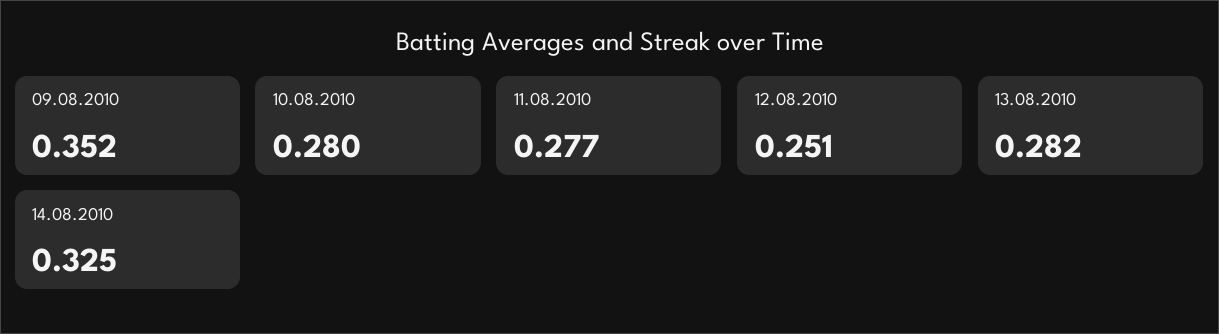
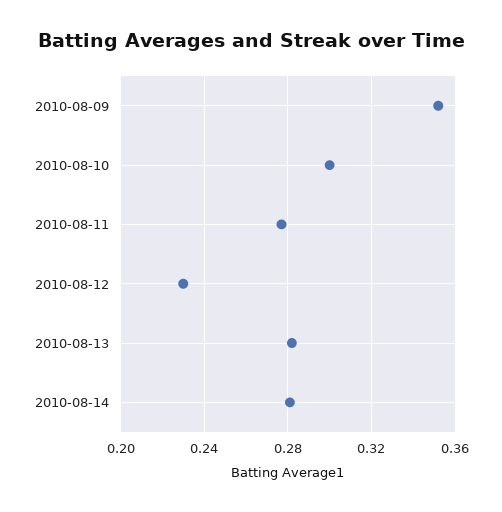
10.08.2010: 0.28 -> 0.3
12.08.2010: 0.251 -> 0.23
14.08.2010: 0.325 -> 0.28

